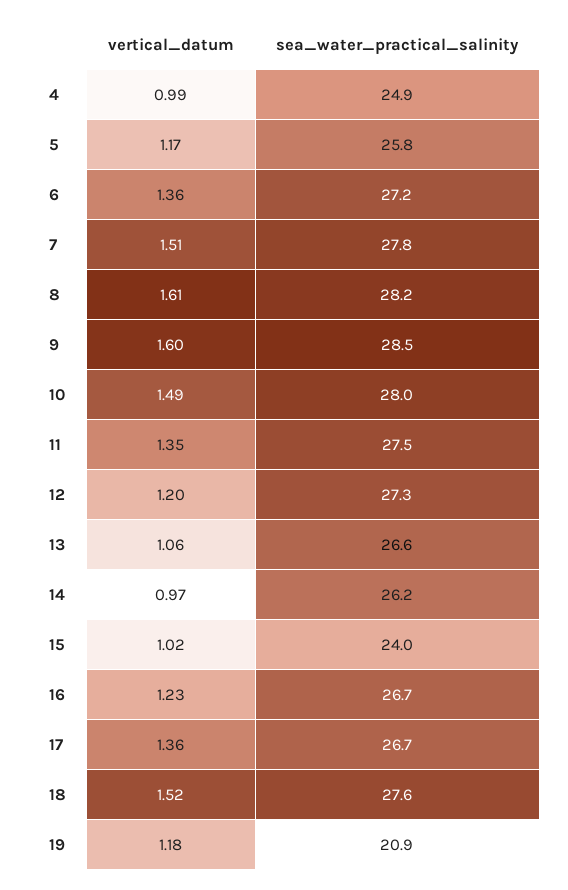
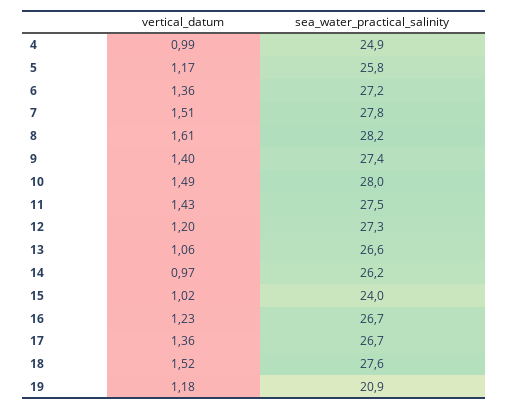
vertical_datum, 9: 1.6 -> 1.4
sea_water_practical_salinity, 9: 28.5 -> 27.4
vertical_datum, 11: 1.35 -> 1.43

